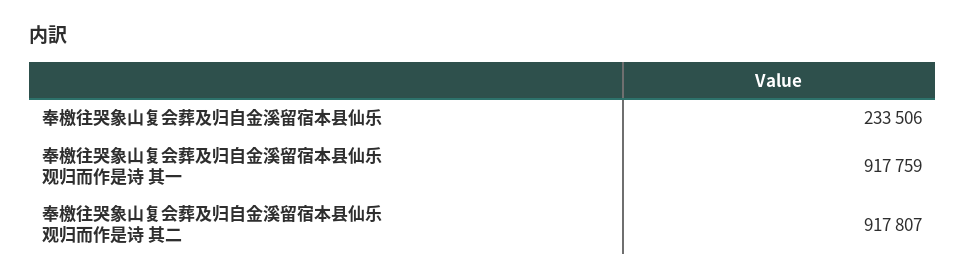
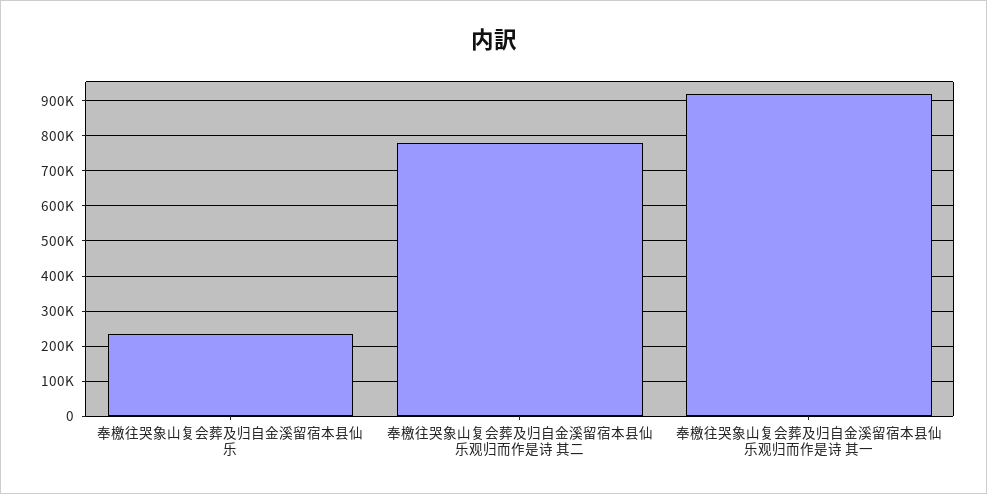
奉檄往哭象山复会葬及归自金溪留宿本县仙乐观归而作是诗 其二: 917807 -> 780000

